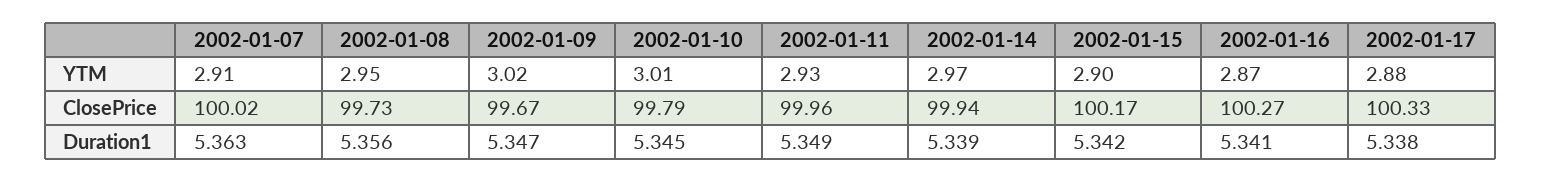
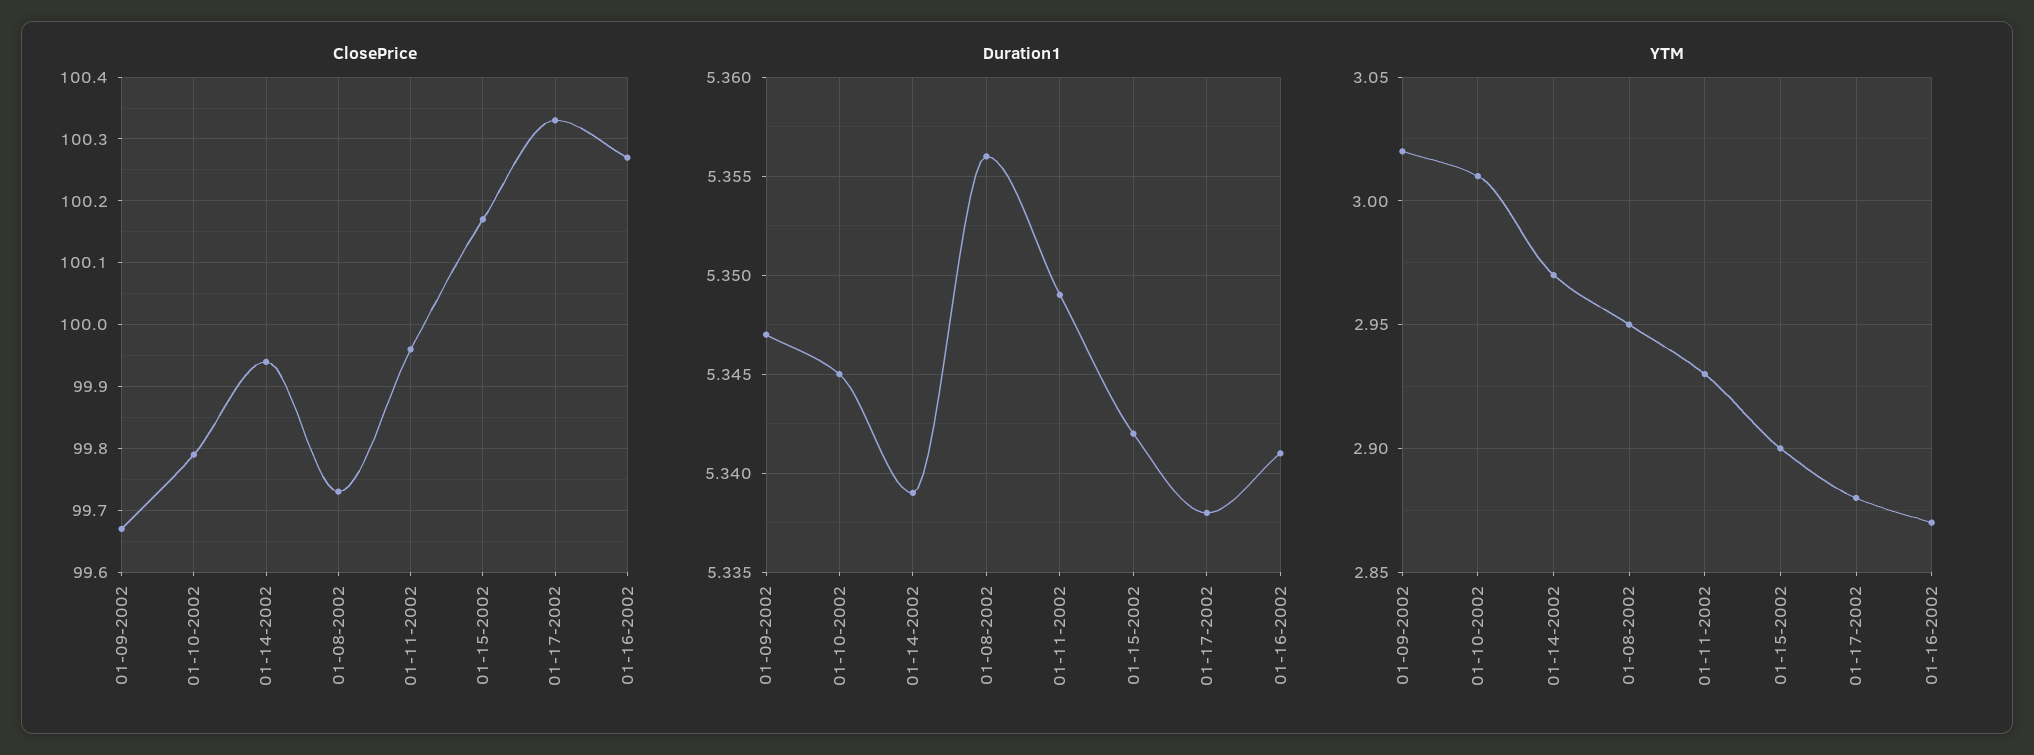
YTM, 2002-01-07: 2.91 -> none
ClosePrice, 2002-01-07: 100.02 -> none
Duration1, 2002-01-07: 5.363 -> none

